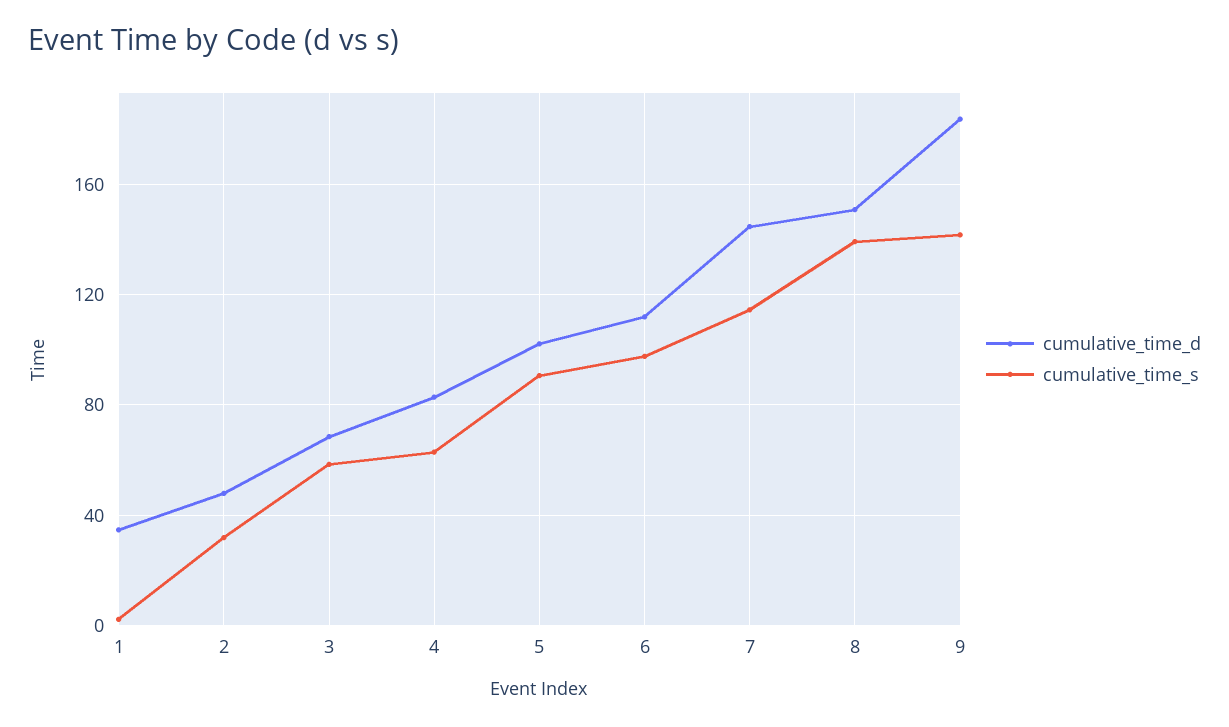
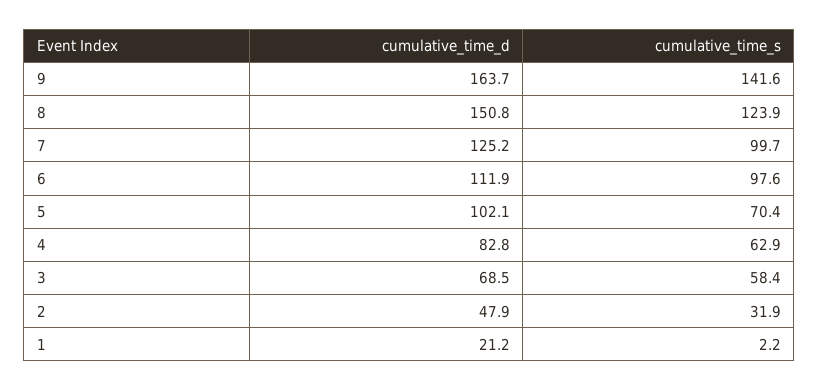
cumulative_time_d, 1: 35 -> 21.2
cumulative_time_s, 5: 90 -> 70.4
cumulative_time_d, 7: 145 -> 125.2
cumulative_time_s, 7: 115 -> 99.7
cumulative_time_s, 8: 140 -> 123.9
cumulative_time_d, 9: 185 -> 163.7

